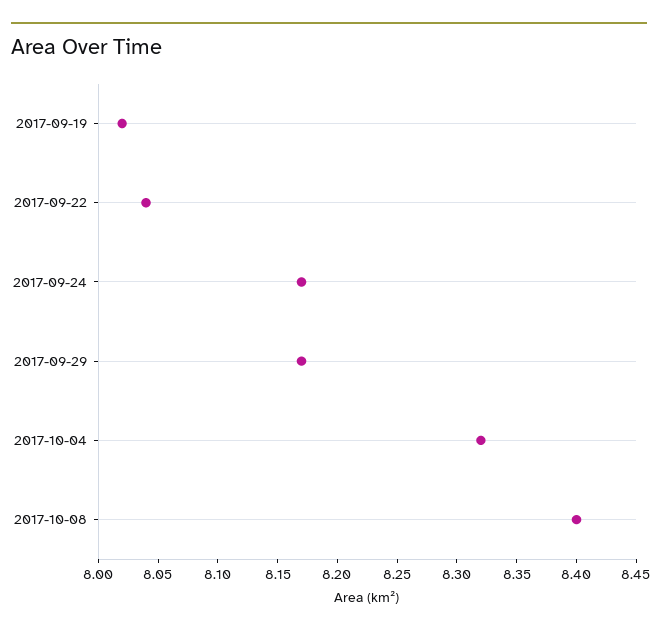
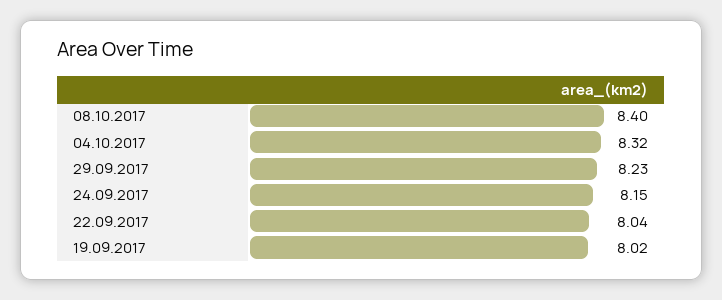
2017-09-24: 8.17 -> 8.15
2017-09-29: 8.17 -> 8.23

